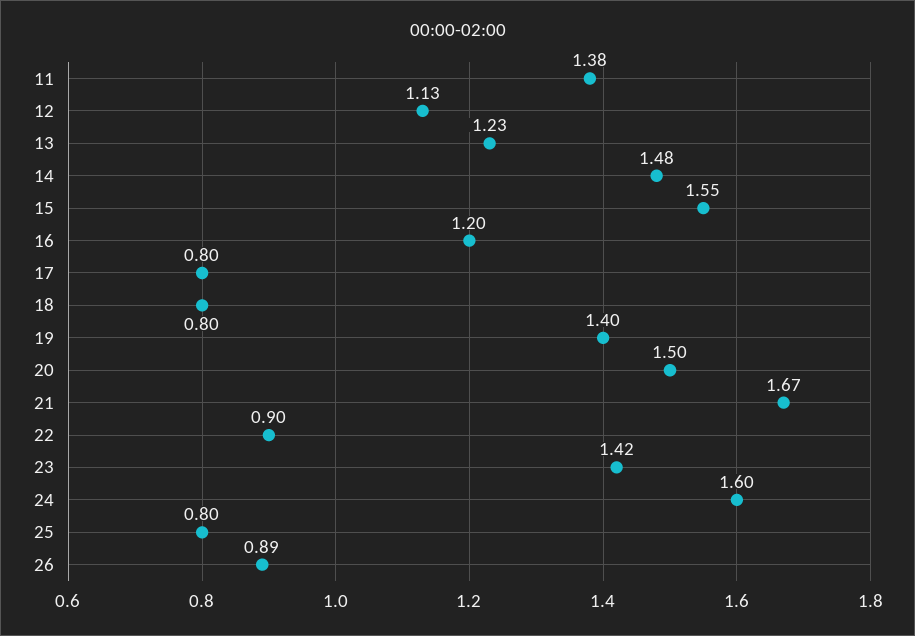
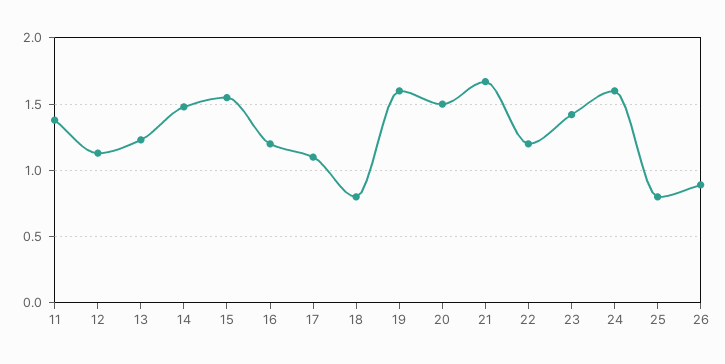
17: 0.8 -> 1.1
19: 1.4 -> 1.6
22: 0.9 -> 1.2

